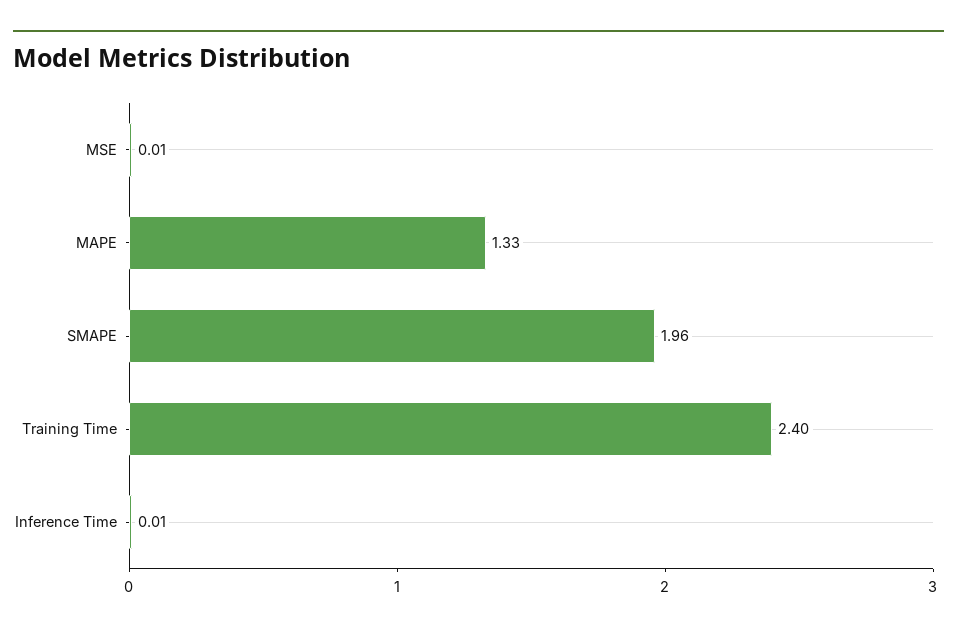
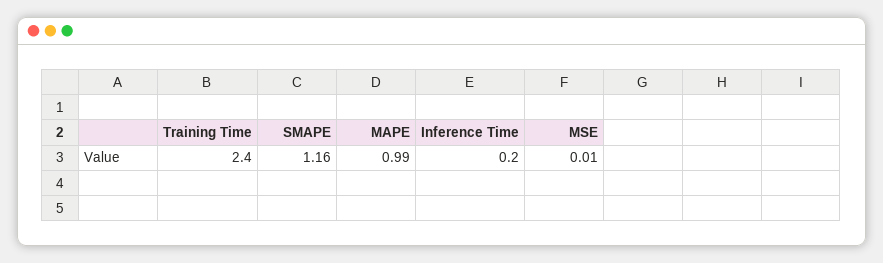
MAPE: 1.33 -> 0.99
SMAPE: 1.96 -> 1.16
Inference Time: 0.01 -> 0.2

